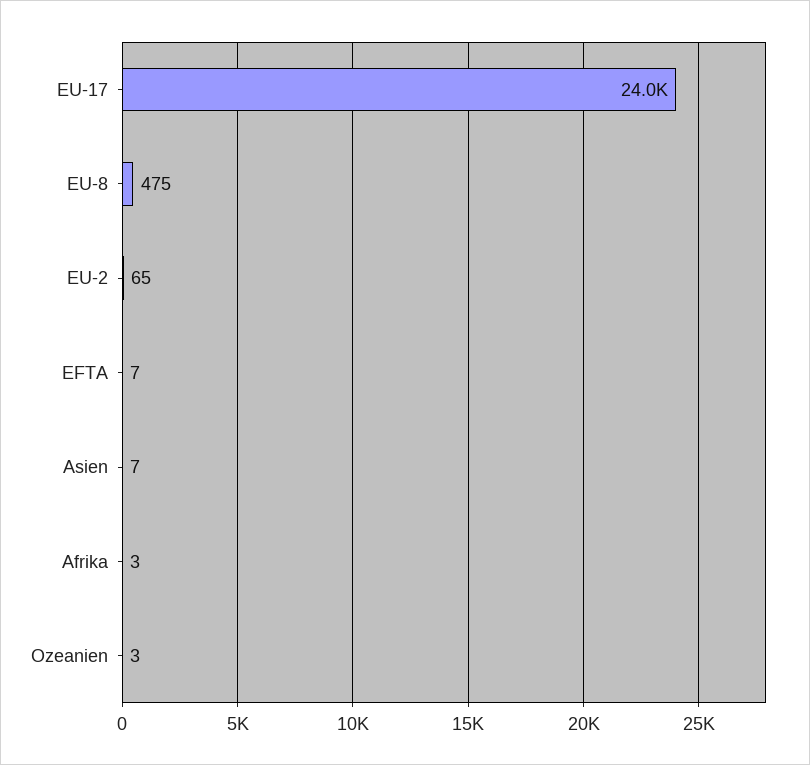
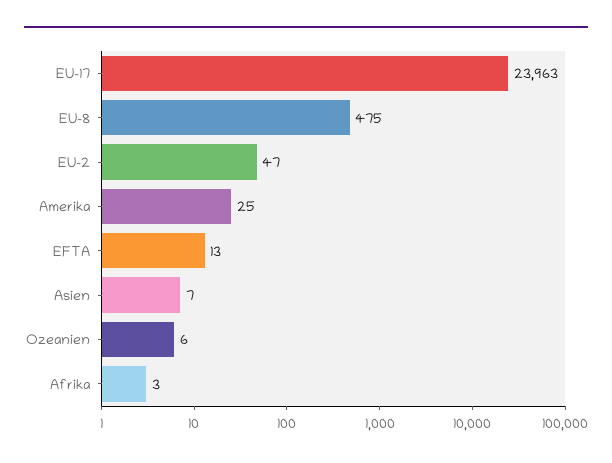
EU-2: 65 -> 47
EFTA: 7 -> 13
Ozeanien: 3 -> 6
Amerika: none -> 25

